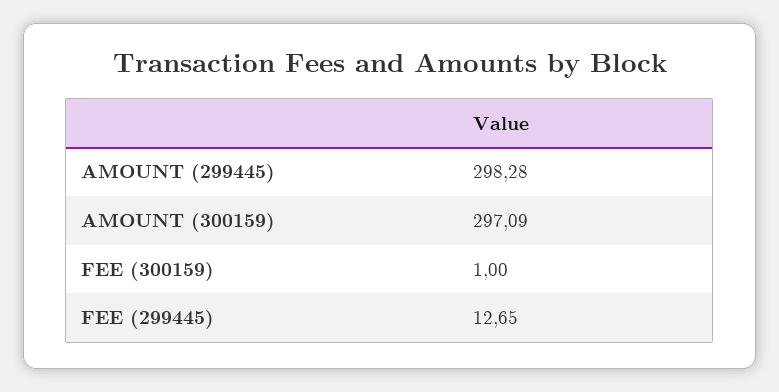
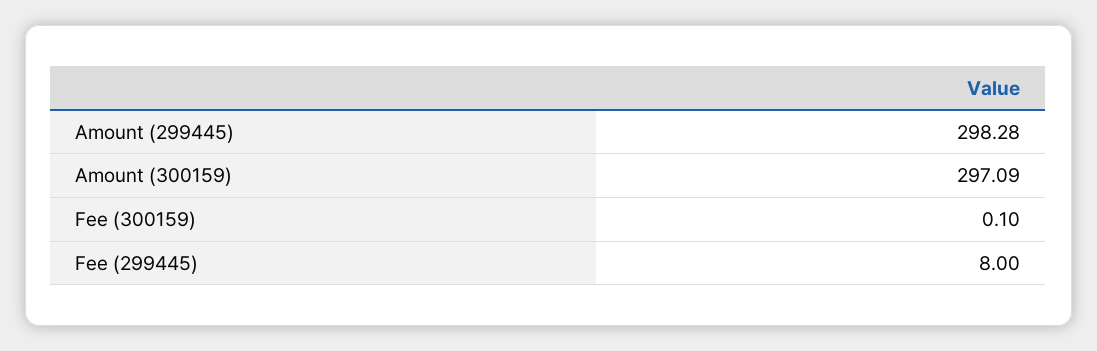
FEE (300159): 1 -> 0.1
FEE (299445): 12.65 -> 8

